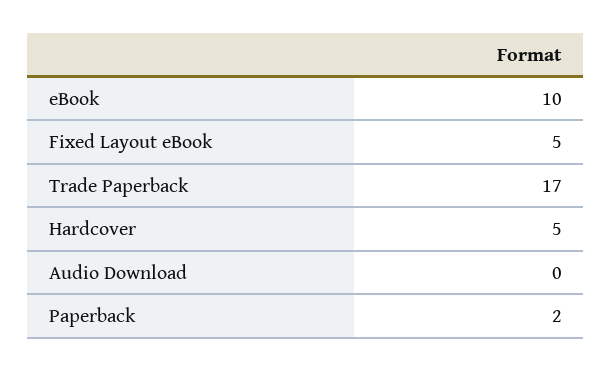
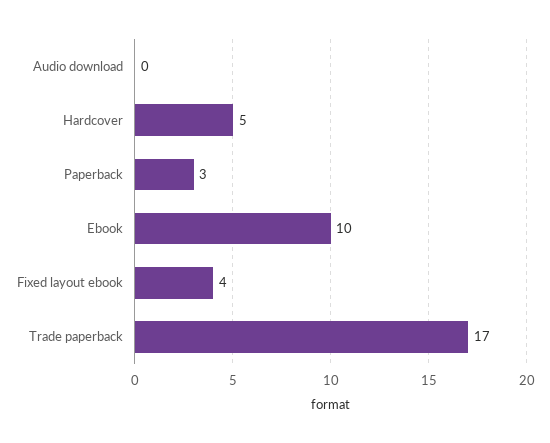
Fixed Layout eBook: 5 -> 4
Paperback: 2 -> 3

